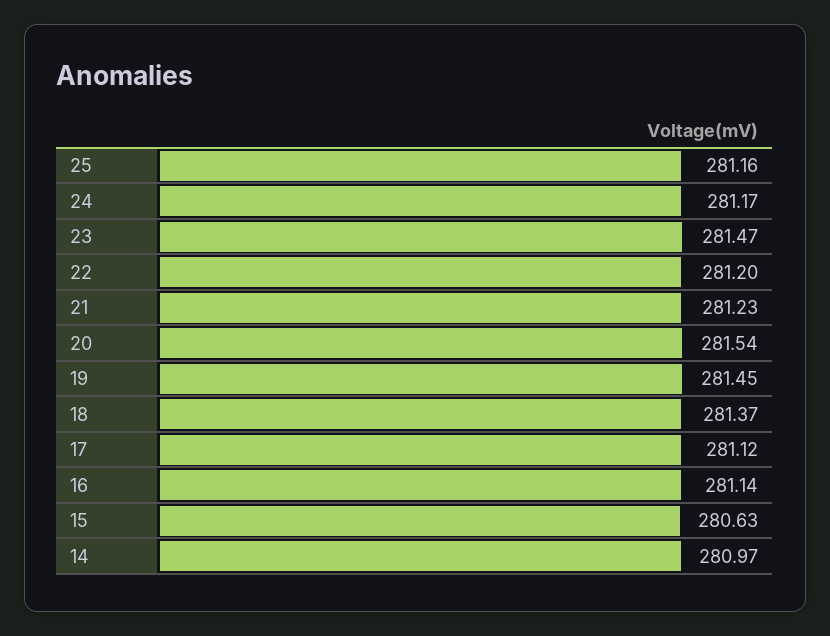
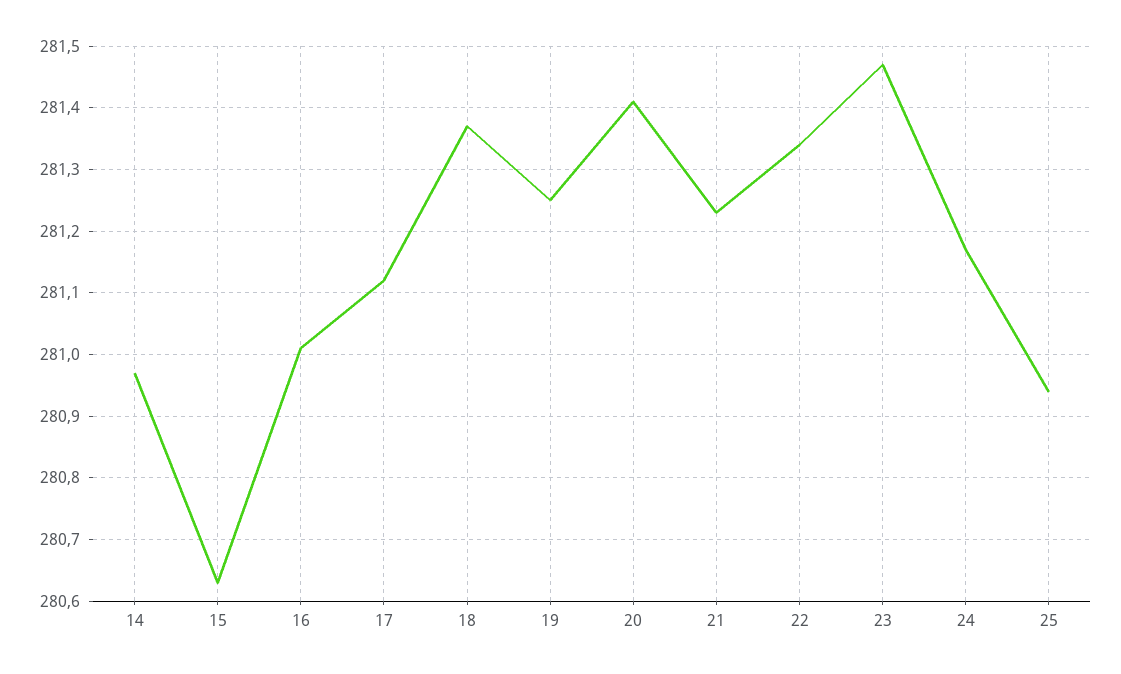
25: 281.16 -> 280.94
22: 281.2 -> 281.34
20: 281.54 -> 281.41
19: 281.45 -> 281.25
16: 281.14 -> 281.01

